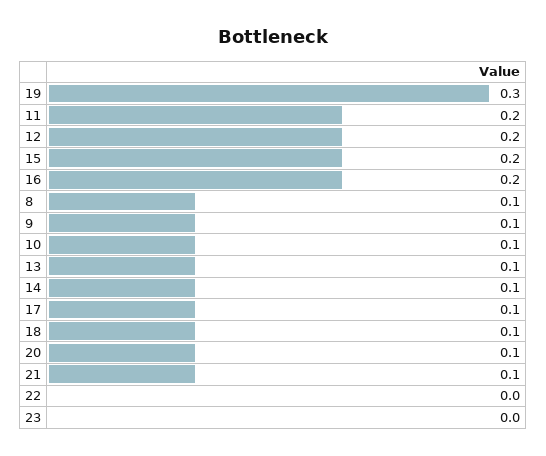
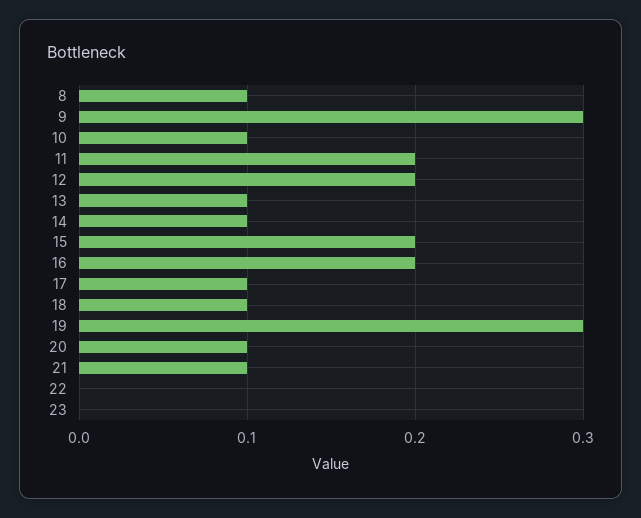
9: 0.1 -> 0.3

